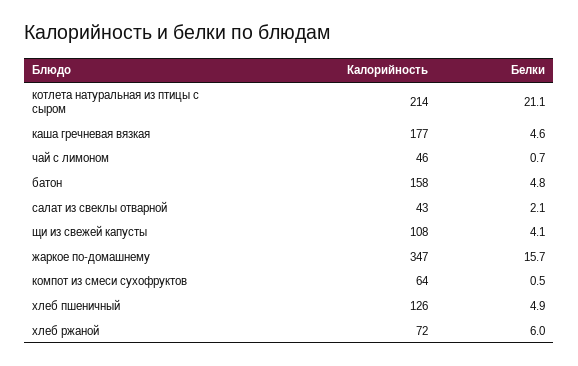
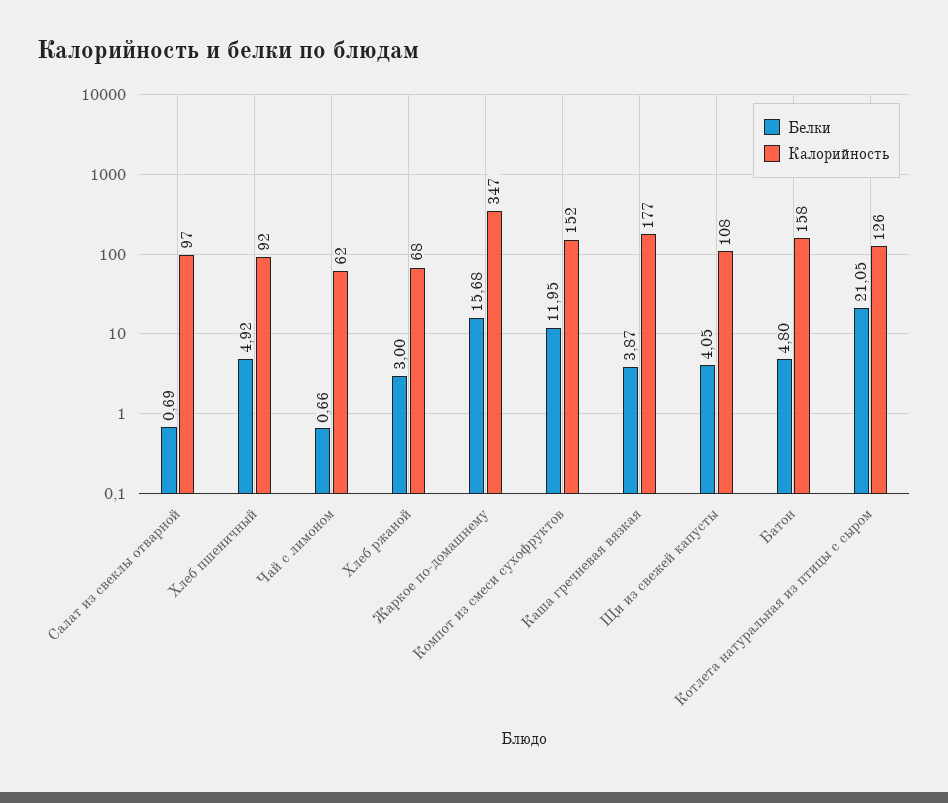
Калорийность, котлета натуральная из птицы с сыром: 214 -> 126
Белки, каша гречневая вязкая: 4.6 -> 3.87
Калорийность, чай с лимоном: 46 -> 62
Калорийность, салат из свеклы отварной: 43 -> 97
Белки, салат из свеклы отварной: 2.1 -> 0.69
Калорийность, компот из смеси сухофруктов: 64 -> 152
Белки, компот из смеси сухофруктов: 0.5 -> 11.95
Калорийность, хлеб пшеничный: 126 -> 92
Калорийность, хлеб ржаной: 72 -> 68
Белки, хлеб ржаной: 6 -> 3

